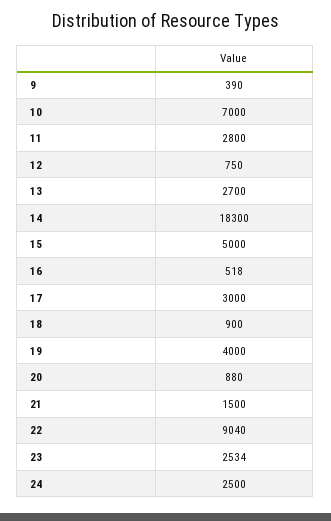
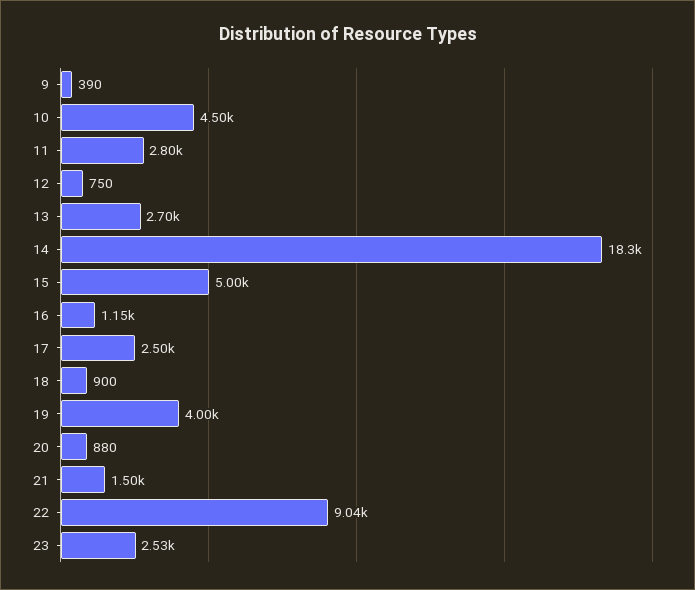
10: 7000 -> 4500
16: 518 -> 1150
17: 3000 -> 2500
24: 2500 -> none

